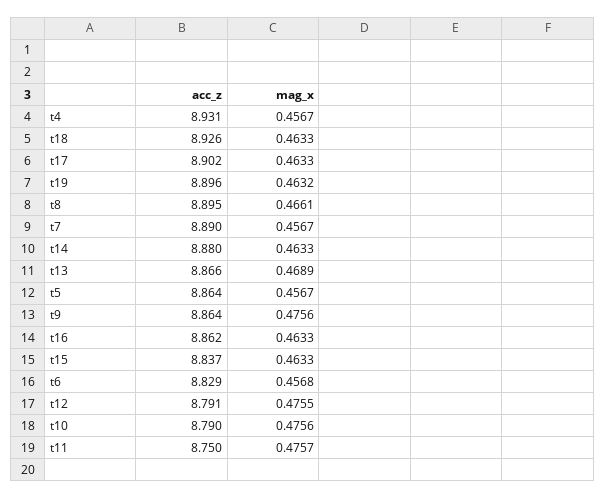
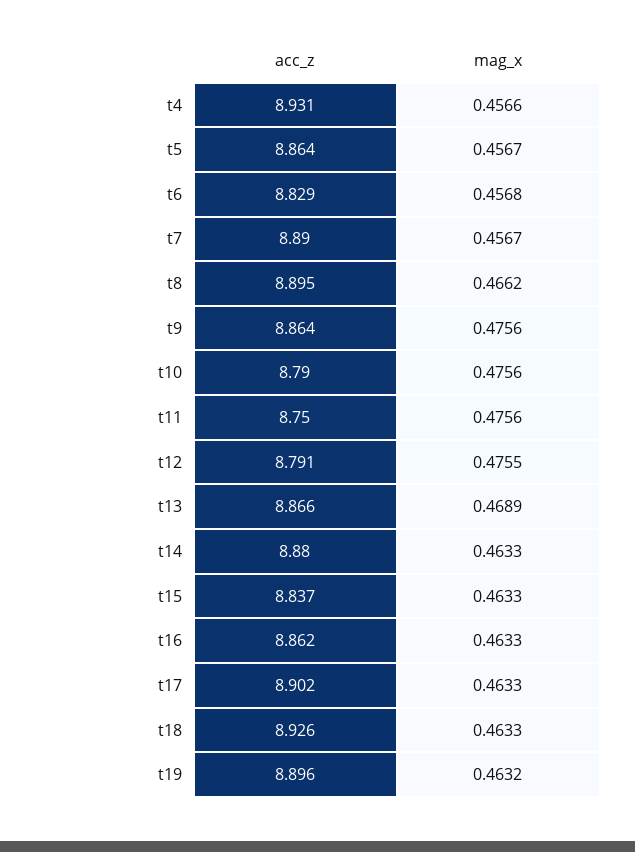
mag_x, t4: 0.4567 -> 0.4566
mag_x, t8: 0.4661 -> 0.4662
mag_x, t11: 0.4757 -> 0.4756

